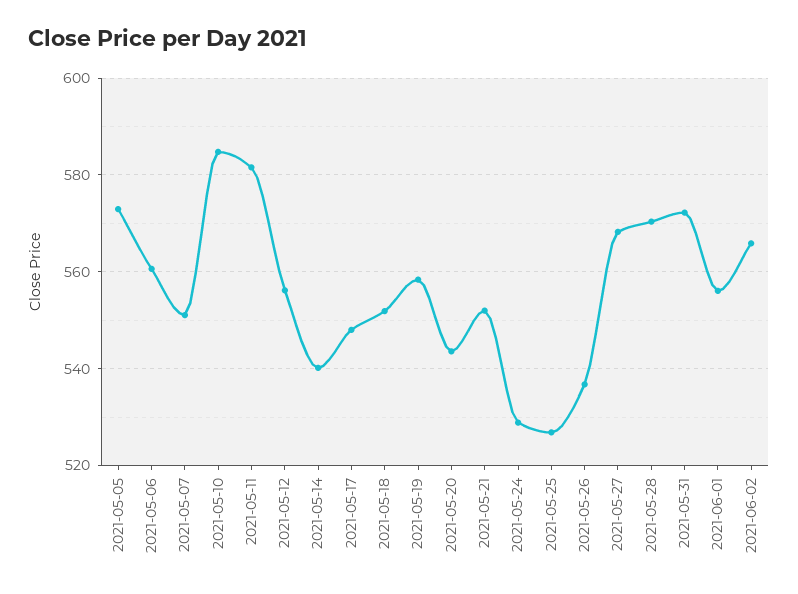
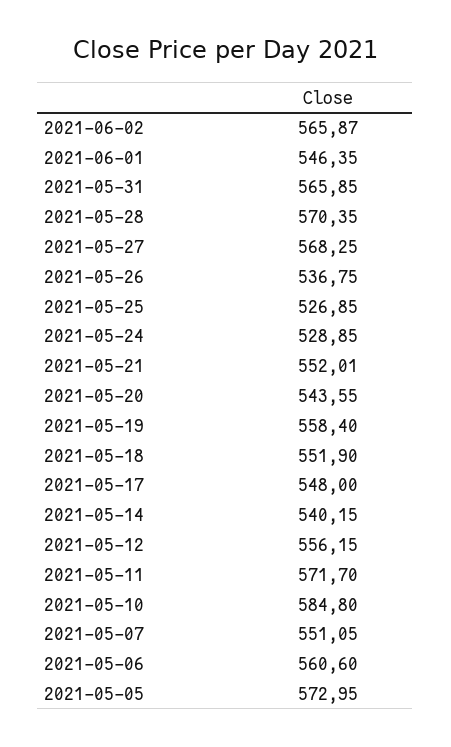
2021-05-11: 582 -> 571.7
2021-05-31: 572 -> 565.85
2021-06-01: 556 -> 546.35

